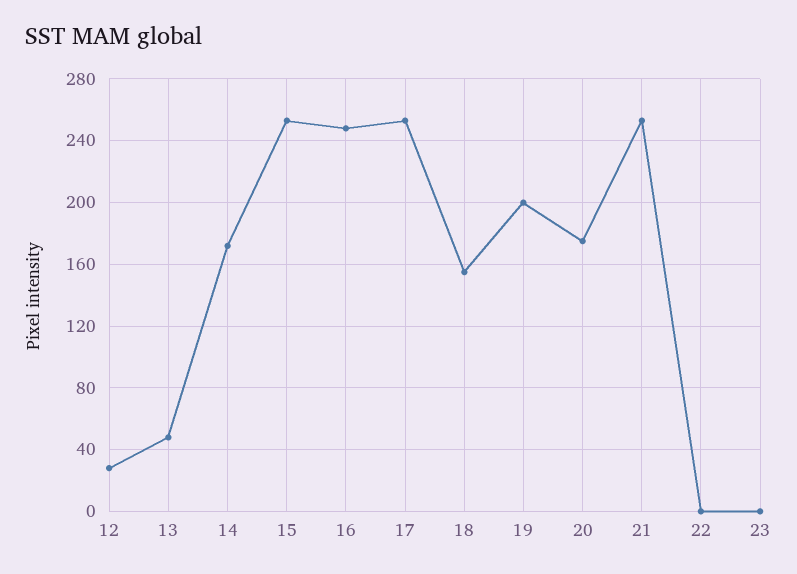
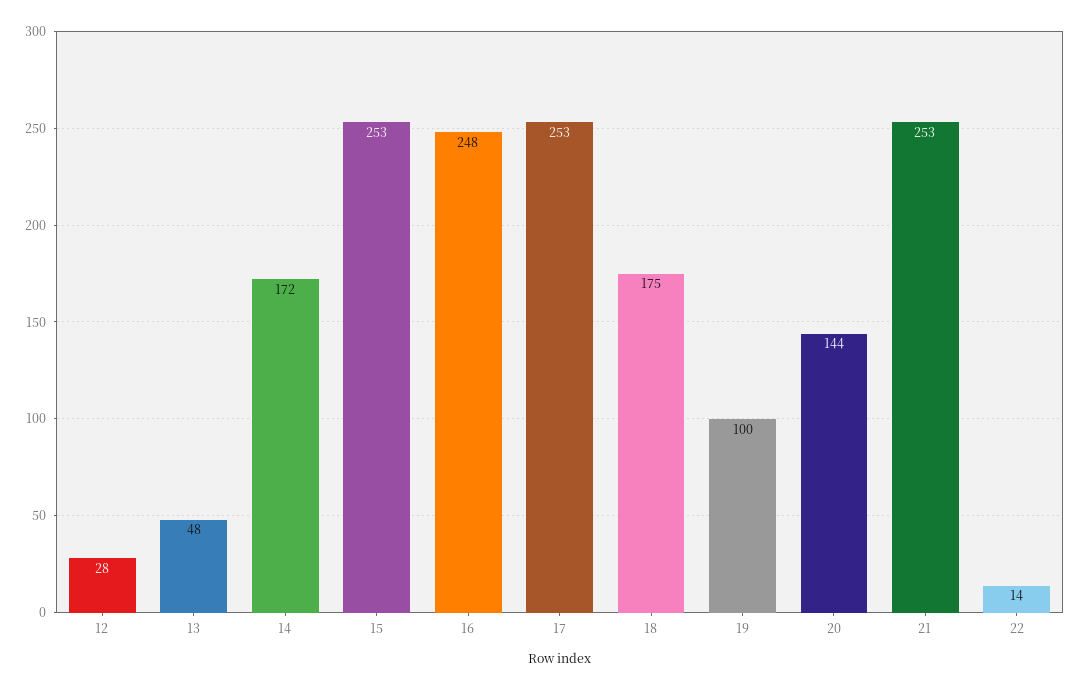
18: 155 -> 175
19: 200 -> 100
20: 175 -> 144
22: 0 -> 14
23: 0 -> none

